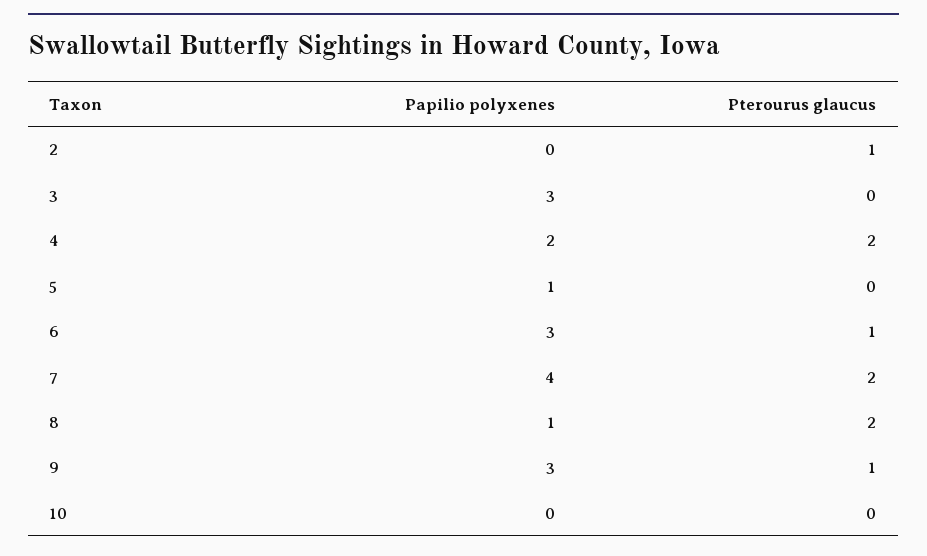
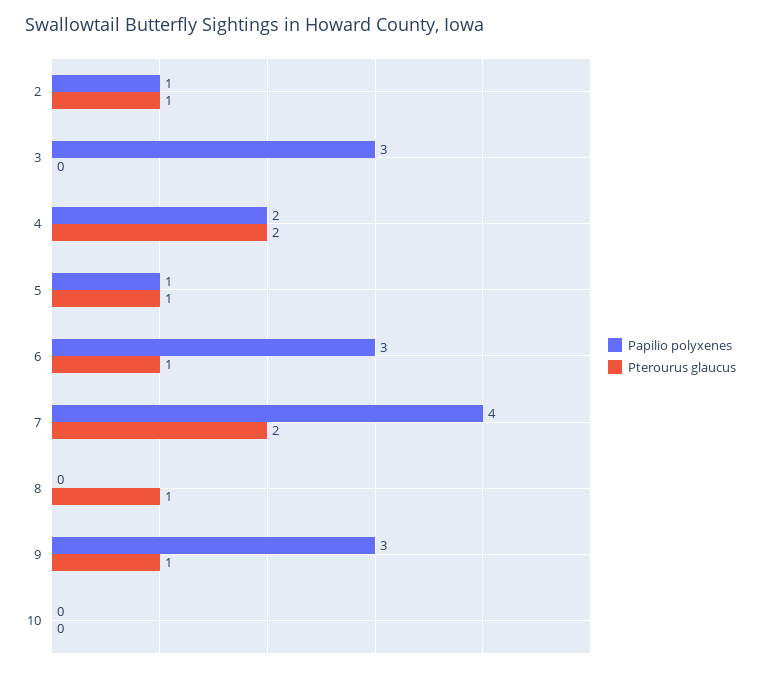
Papilio polyxenes, 2: 0 -> 1
Pterourus glaucus, 5: 0 -> 1
Papilio polyxenes, 8: 1 -> 0
Pterourus glaucus, 8: 2 -> 1

